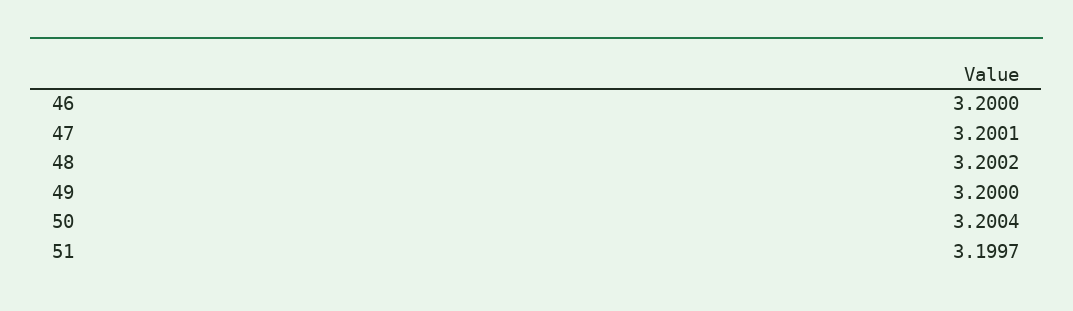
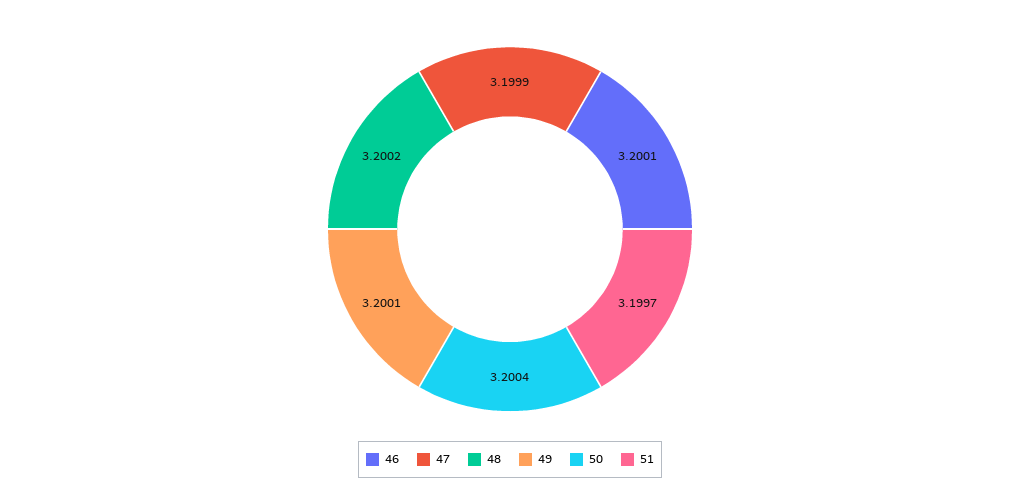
46: 3.2 -> 3.2001
47: 3.2001 -> 3.1999
49: 3.2 -> 3.2001

